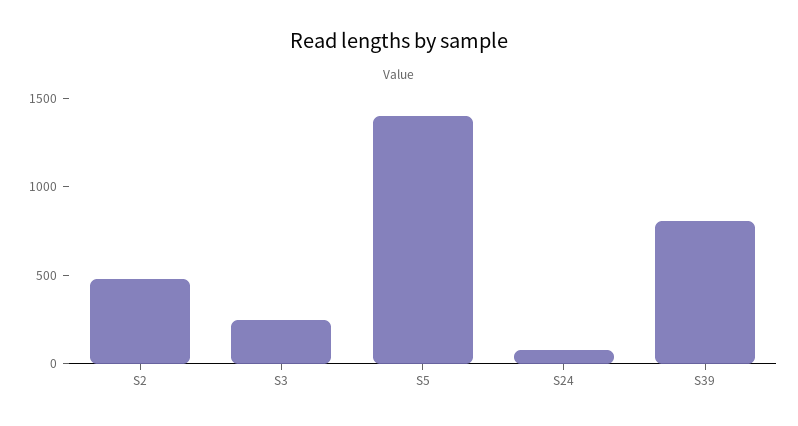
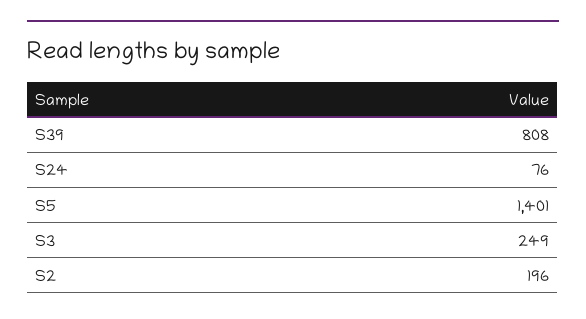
S2: 500 -> 196

